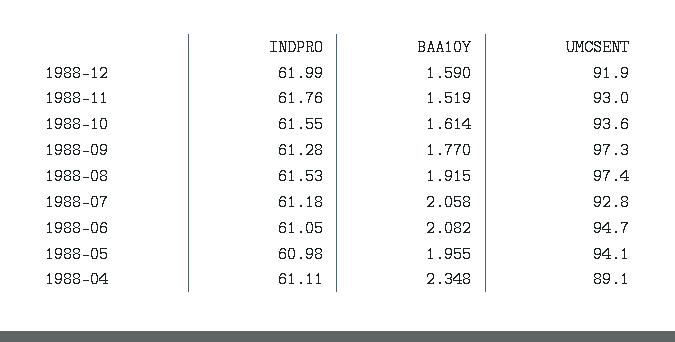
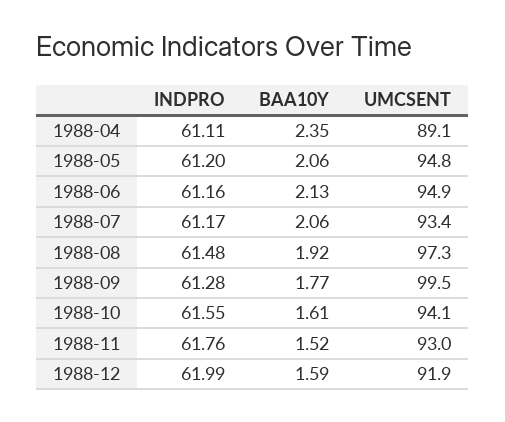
UMCSENT, 1988-10: 93.6 -> 94.1
UMCSENT, 1988-09: 97.3 -> 99.5
INDPRO, 1988-08: 61.53 -> 61.48
UMCSENT, 1988-08: 97.4 -> 97.3
INDPRO, 1988-07: 61.18 -> 61.17
UMCSENT, 1988-07: 92.8 -> 93.4
INDPRO, 1988-06: 61.05 -> 61.16
BAA10Y, 1988-06: 2.082 -> 2.13
UMCSENT, 1988-06: 94.7 -> 94.9
INDPRO, 1988-05: 60.98 -> 61.2
BAA10Y, 1988-05: 1.955 -> 2.06
UMCSENT, 1988-05: 94.1 -> 94.8

